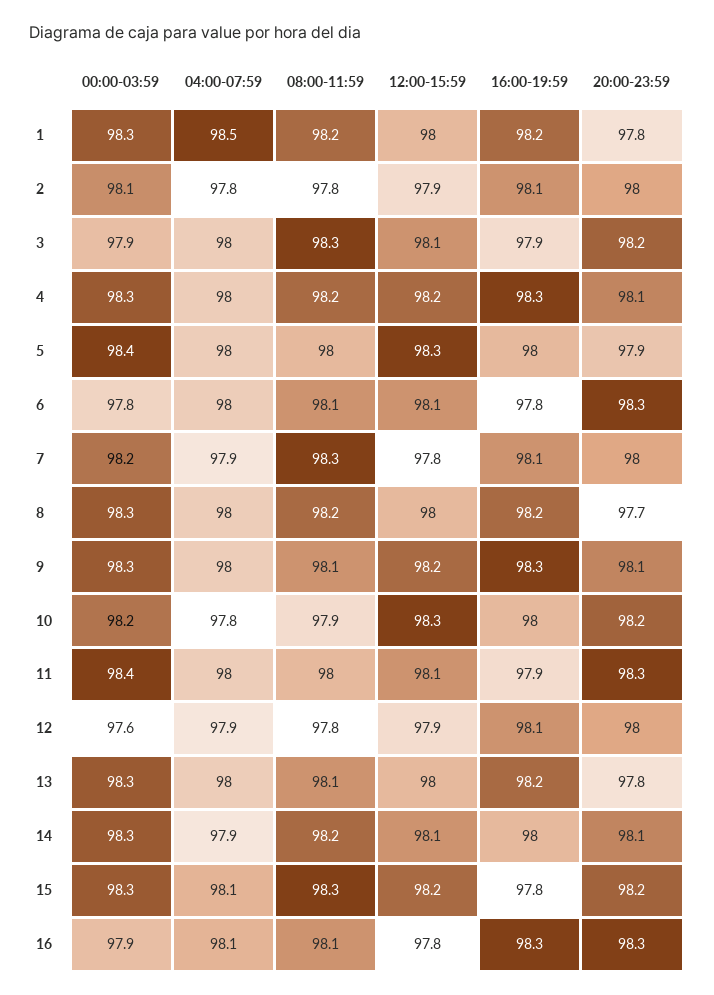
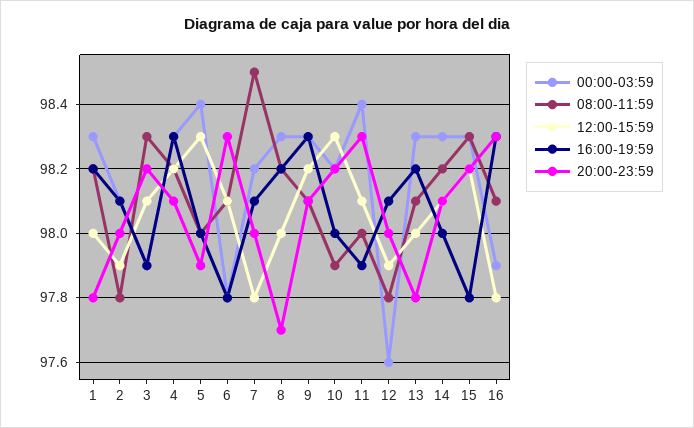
04:00-07:59, 1: 98.5 -> none
04:00-07:59, 2: 97.8 -> none
04:00-07:59, 3: 98 -> none
04:00-07:59, 4: 98 -> none
04:00-07:59, 5: 98 -> none
04:00-07:59, 6: 98 -> none
04:00-07:59, 7: 97.9 -> none
08:00-11:59, 7: 98.3 -> 98.5
04:00-07:59, 8: 98 -> none
04:00-07:59, 9: 98 -> none
04:00-07:59, 10: 97.8 -> none
04:00-07:59, 11: 98 -> none
04:00-07:59, 12: 97.9 -> none
04:00-07:59, 13: 98 -> none
04:00-07:59, 14: 97.9 -> none
04:00-07:59, 15: 98.1 -> none
04:00-07:59, 16: 98.1 -> none

